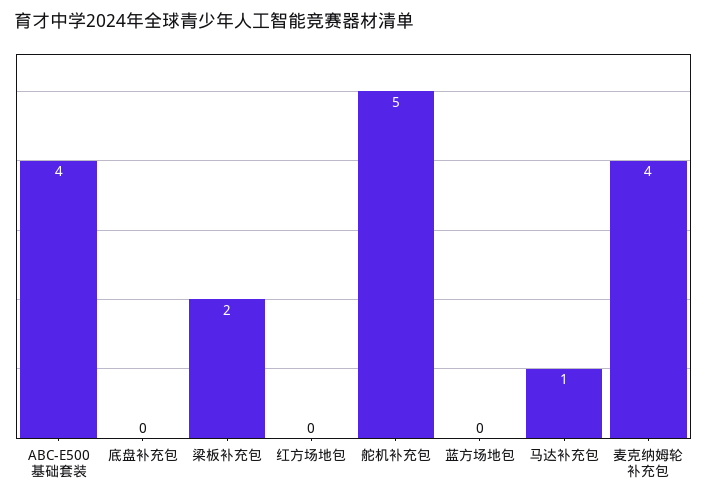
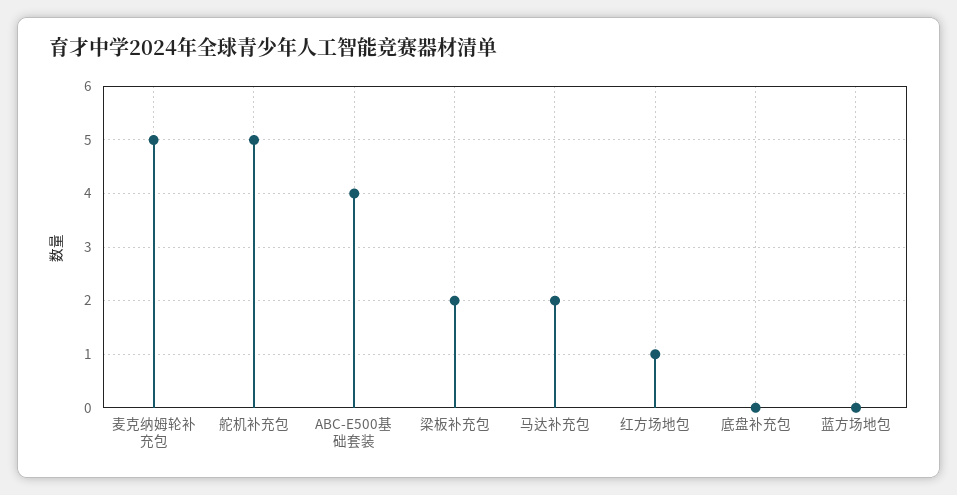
红方场地包: 0 -> 1
马达补充包: 1 -> 2
麦克纳姆轮补充包: 4 -> 5

